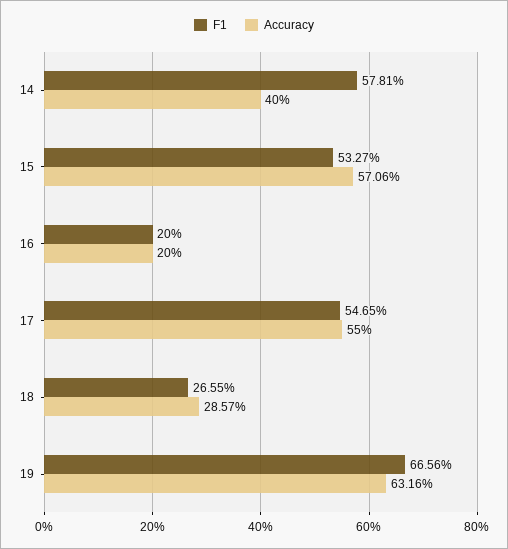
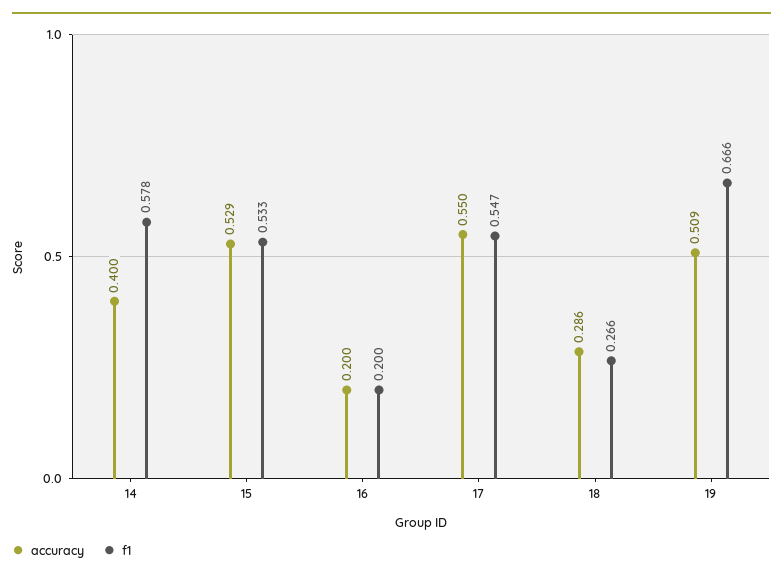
Accuracy, 15: 0.5706 -> 0.529
Accuracy, 19: 0.6316 -> 0.509

